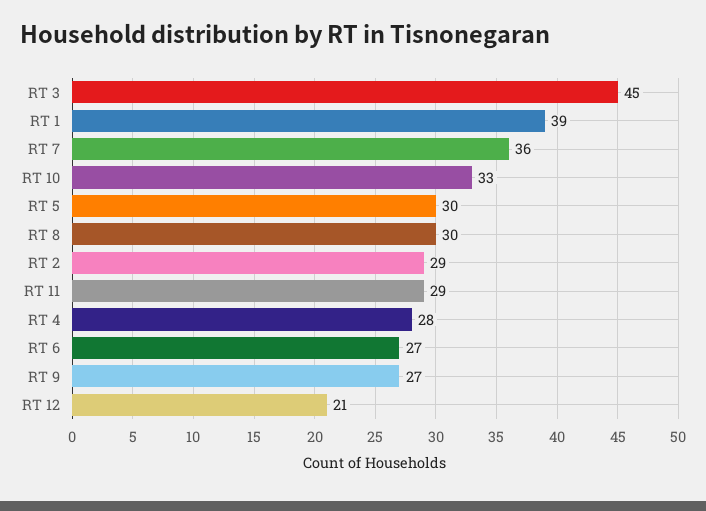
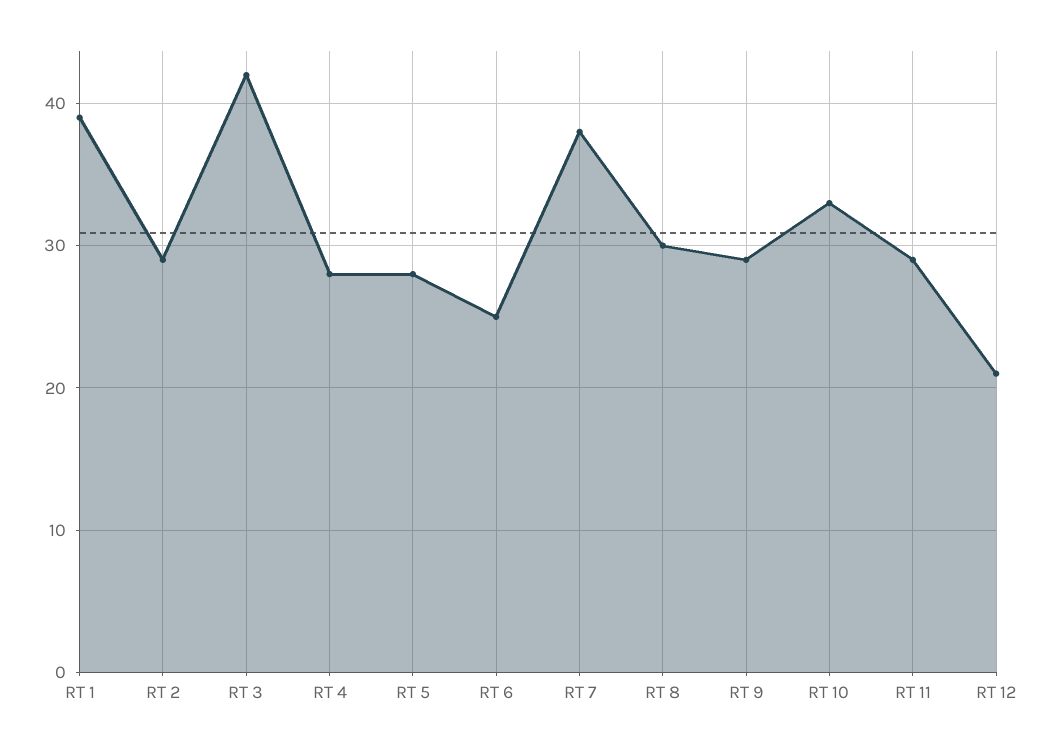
RT 3: 45 -> 42
RT 7: 36 -> 38
RT 5: 30 -> 28
RT 6: 27 -> 25
RT 9: 27 -> 29

